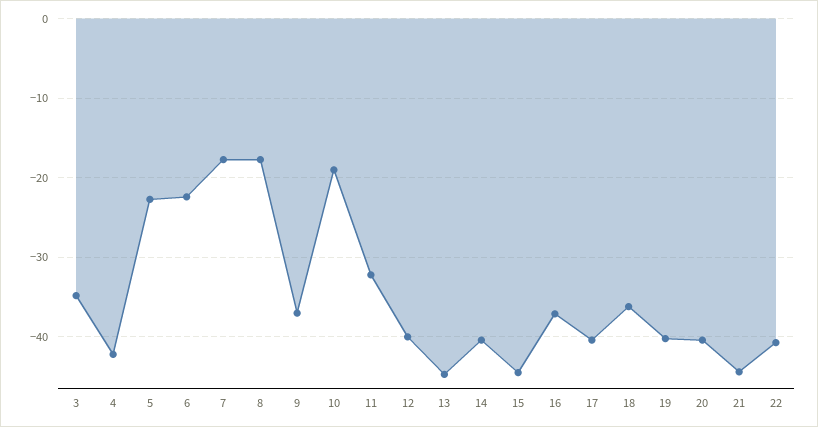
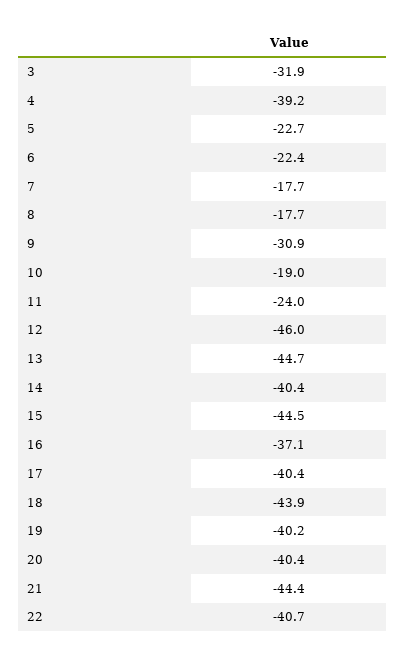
3: -35 -> -31.9
4: -42 -> -39.2
9: -37 -> -30.9
11: -32 -> -24
12: -40 -> -46
18: -36 -> -43.9

